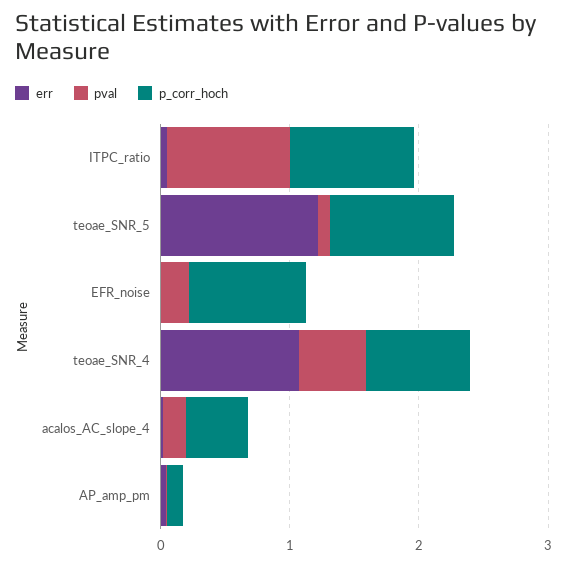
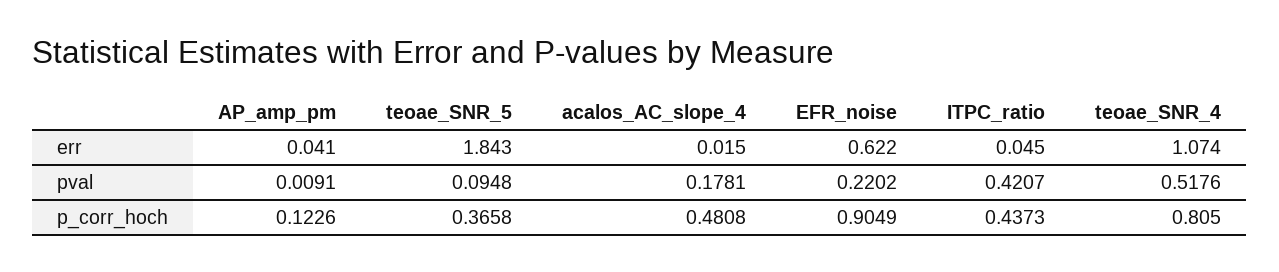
pval, ITPC_ratio: 1 -> 0.4207
p_corr_hoch, ITPC_ratio: 1 -> 0.4373
err, teoae_SNR_5: 1.2 -> 1.843
p_corr_hoch, teoae_SNR_5: 1 -> 0.3658
err, EFR_noise: 0 -> 0.622

